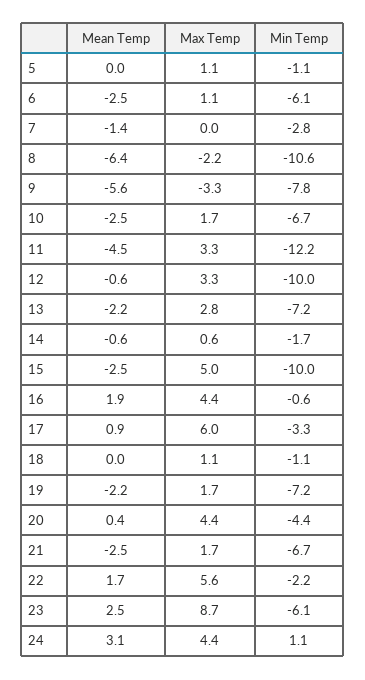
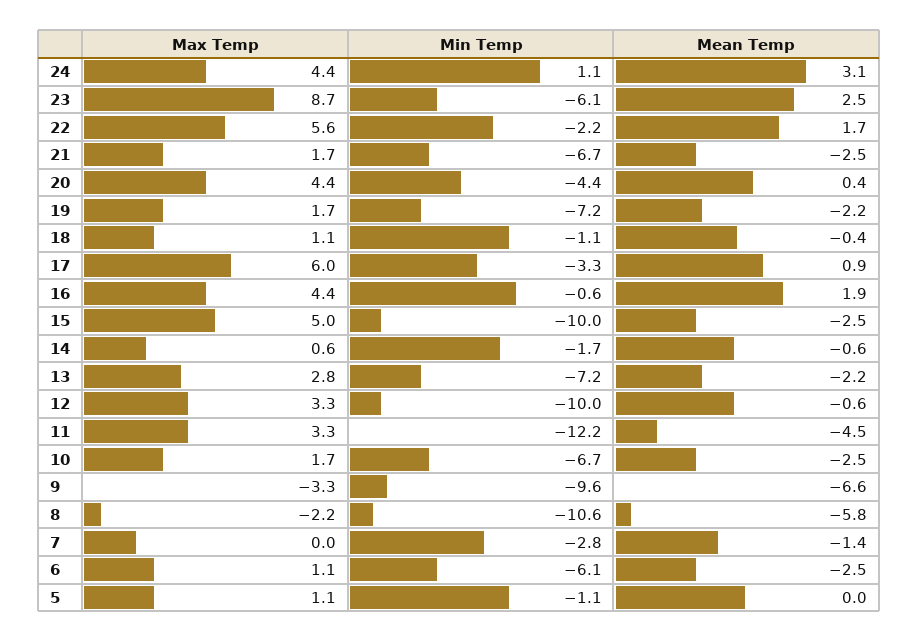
Mean Temp, 8: -6.4 -> -5.8
Mean Temp, 9: -5.6 -> -6.6
Min Temp, 9: -7.8 -> -9.6
Mean Temp, 18: 0 -> -0.4

